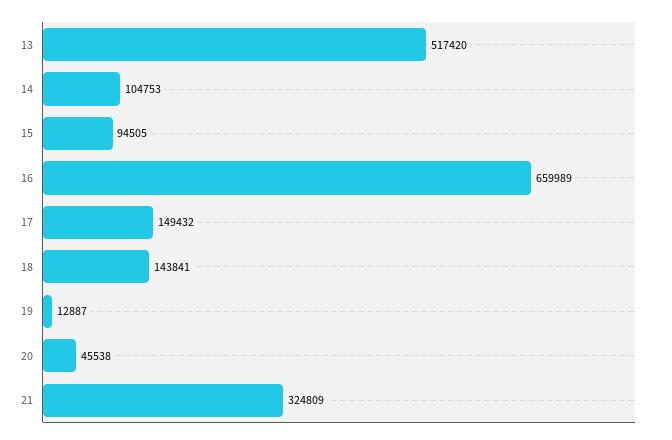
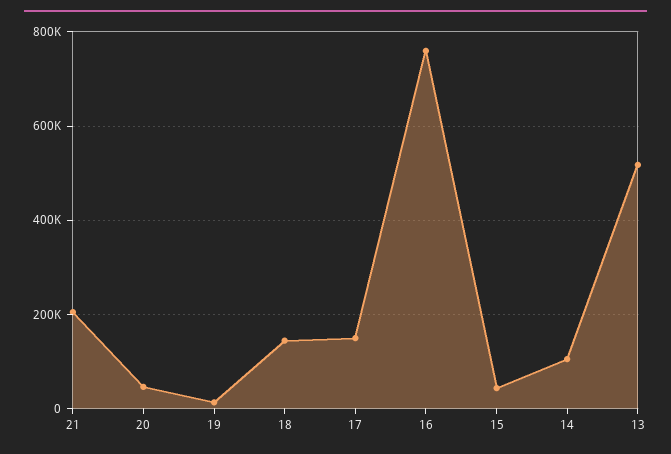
15: 94505 -> 40000
16: 659989 -> 760000
21: 324809 -> 200000

